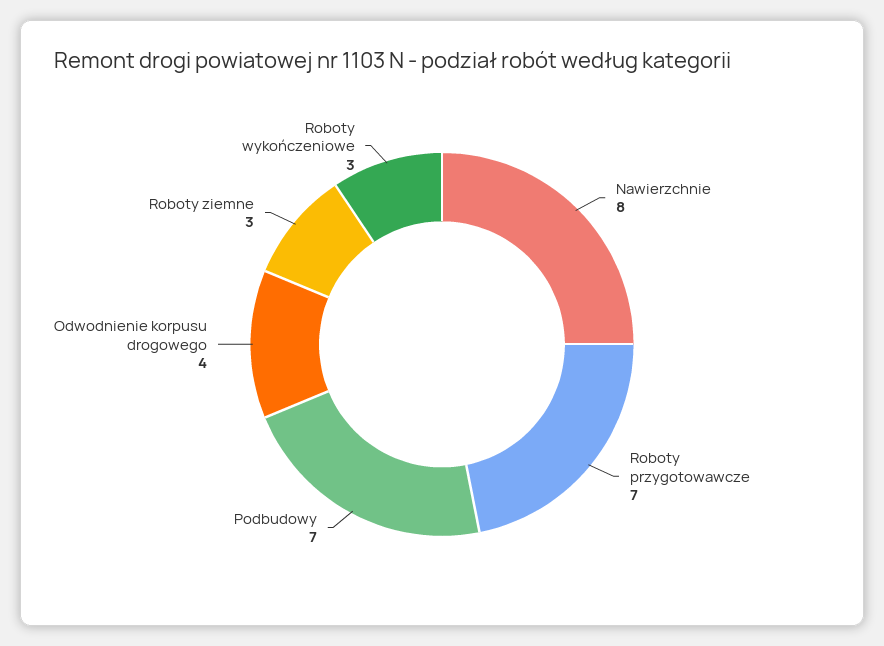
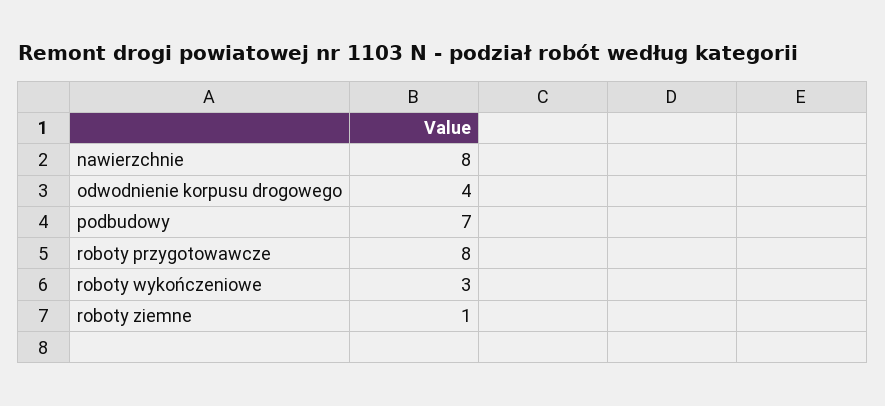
Roboty przygotowawcze: 7 -> 8
Roboty ziemne: 3 -> 1

